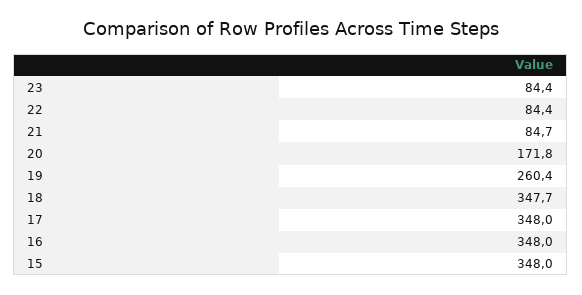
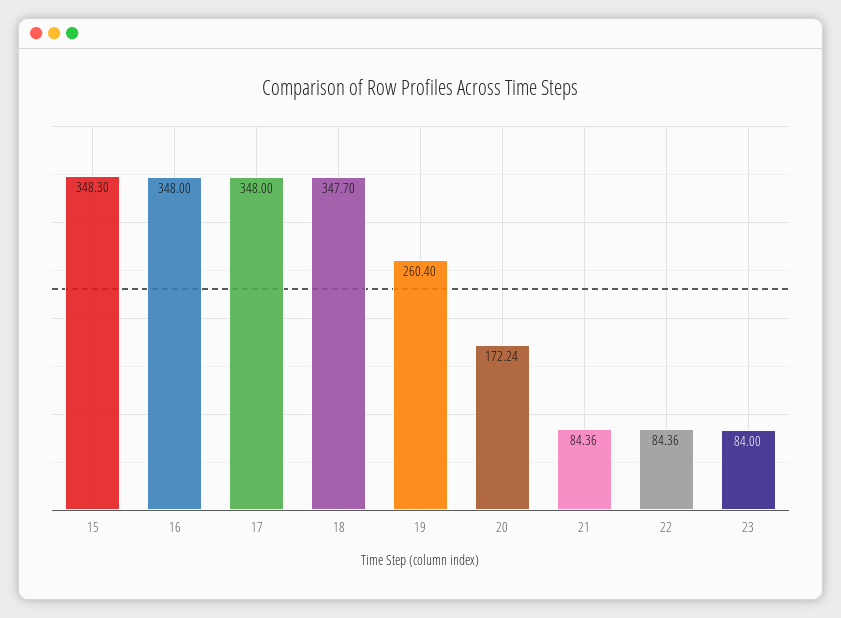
23: 84.4 -> 84
21: 84.7 -> 84.36
20: 171.8 -> 172.24
15: 348 -> 348.3

